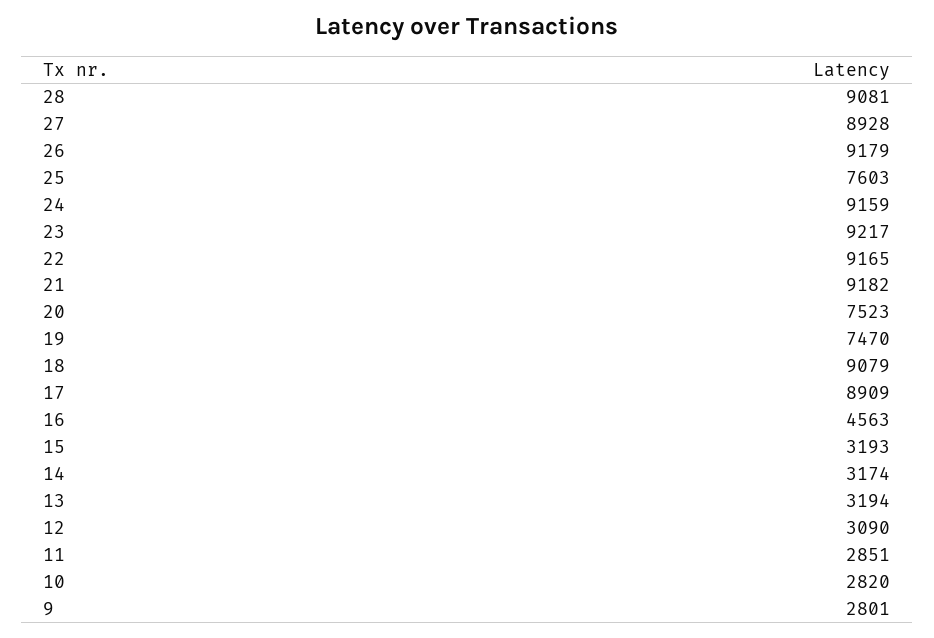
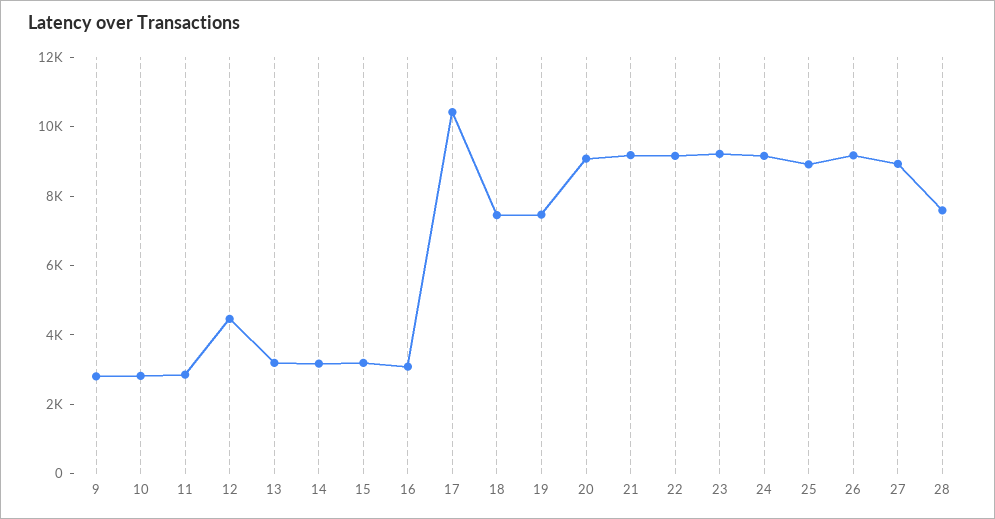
28: 9081 -> 7500
25: 7603 -> 9000
20: 7523 -> 9000
18: 9079 -> 7500
17: 8909 -> 10500
16: 4563 -> 3000
12: 3090 -> 4500

